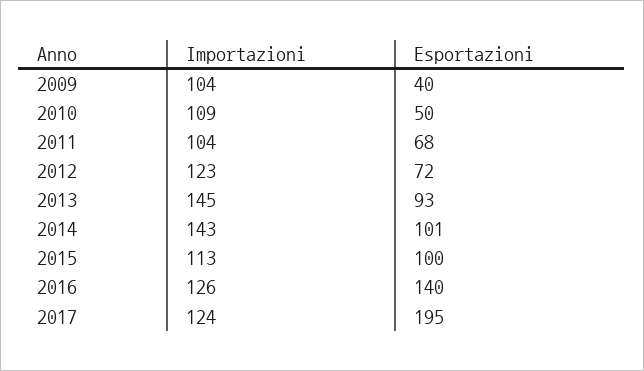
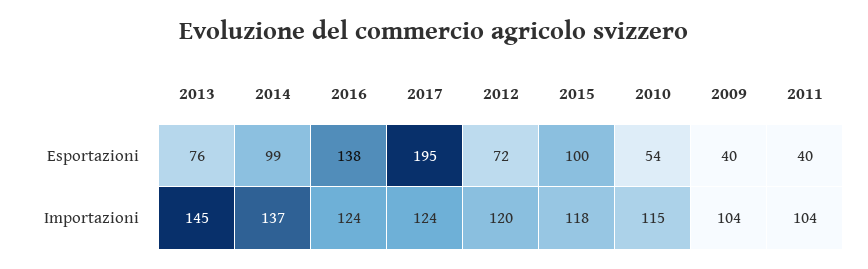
Importazioni, 2010: 109 -> 115
Esportazioni, 2010: 50 -> 54
Esportazioni, 2011: 68 -> 40
Importazioni, 2012: 123 -> 120
Esportazioni, 2013: 93 -> 76
Importazioni, 2014: 143 -> 137
Esportazioni, 2014: 101 -> 99
Importazioni, 2015: 113 -> 118
Importazioni, 2016: 126 -> 124
Esportazioni, 2016: 140 -> 138

